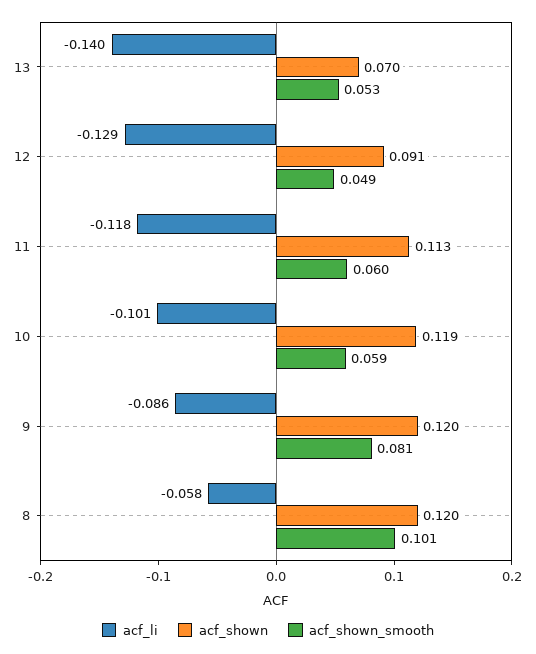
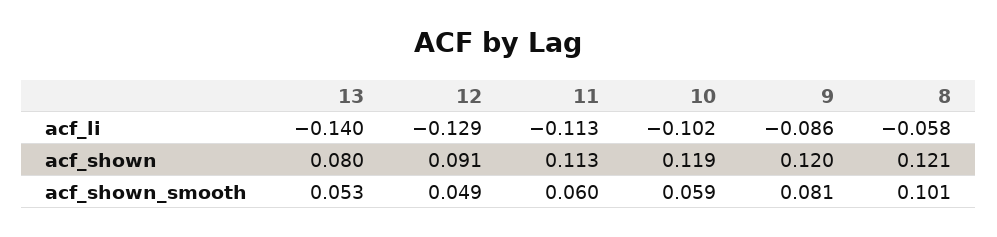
acf_shown, 13: 0.07 -> 0.08
acf_li, 11: -0.118 -> -0.113
acf_li, 10: -0.101 -> -0.102
acf_shown, 8: 0.12 -> 0.121

